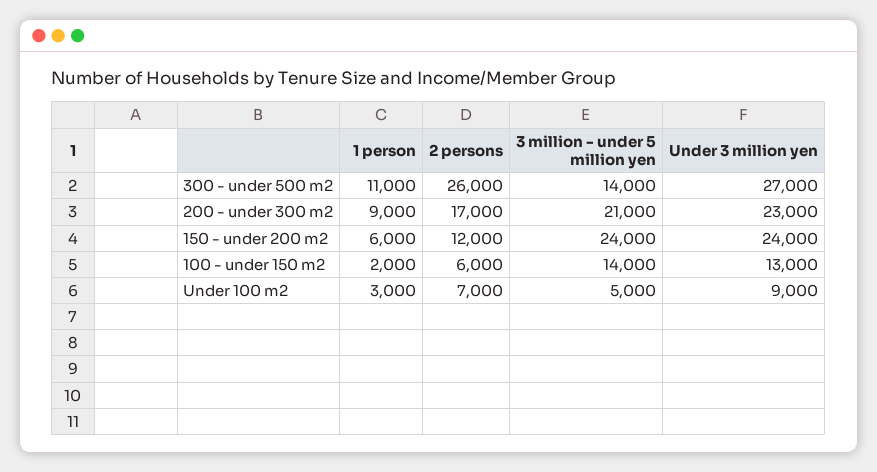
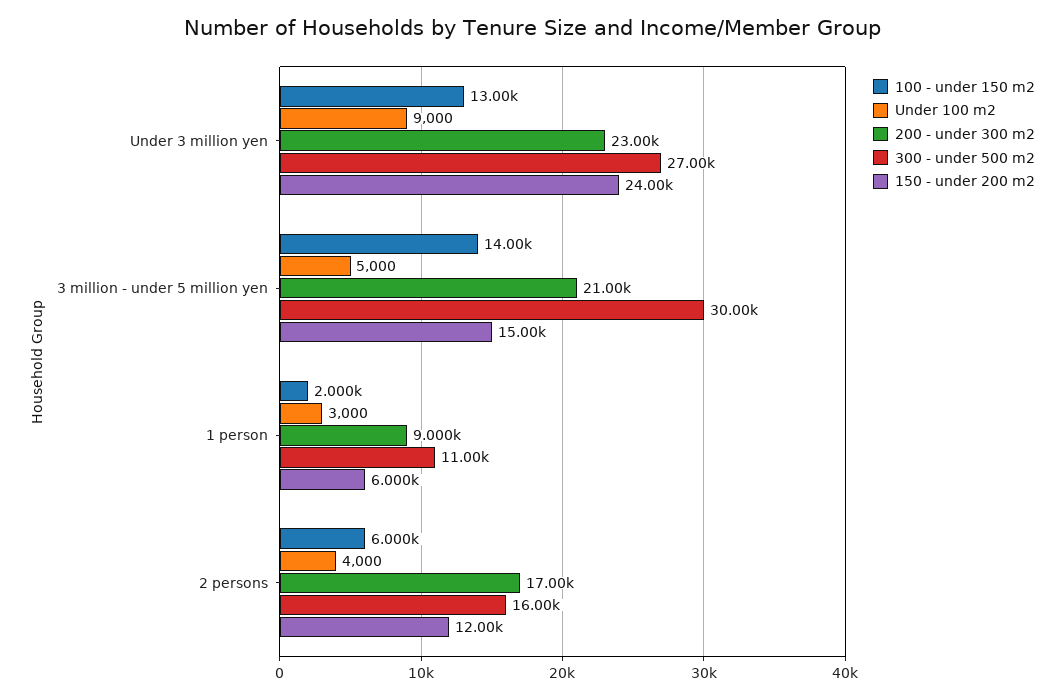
300 - under 500 m2, 2 persons: 26000 -> 16000
300 - under 500 m2, 3 million - under 5 million yen: 14000 -> 30000
150 - under 200 m2, 3 million - under 5 million yen: 24000 -> 15000
Under 100 m2, 2 persons: 7000 -> 4000

